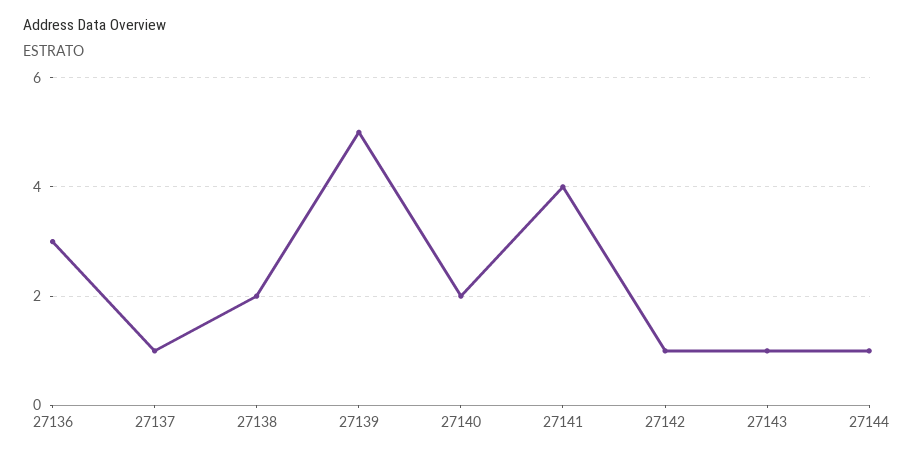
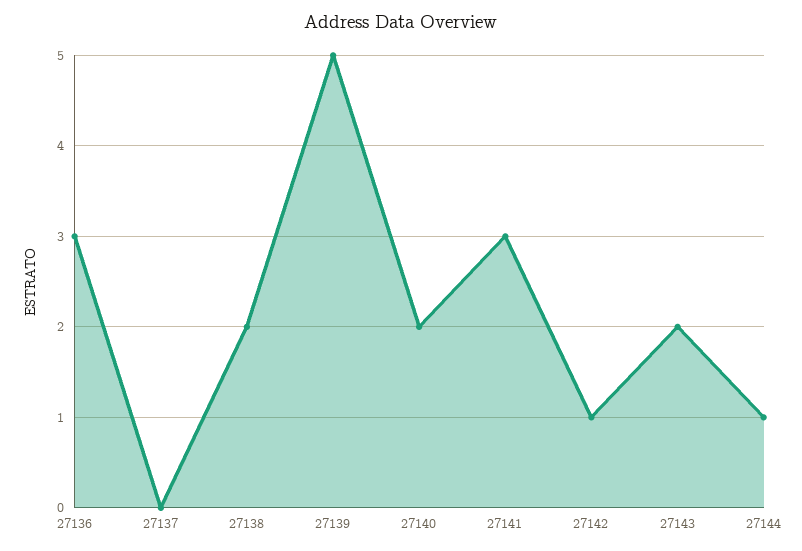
27137: 1 -> 0
27141: 4 -> 3
27143: 1 -> 2

